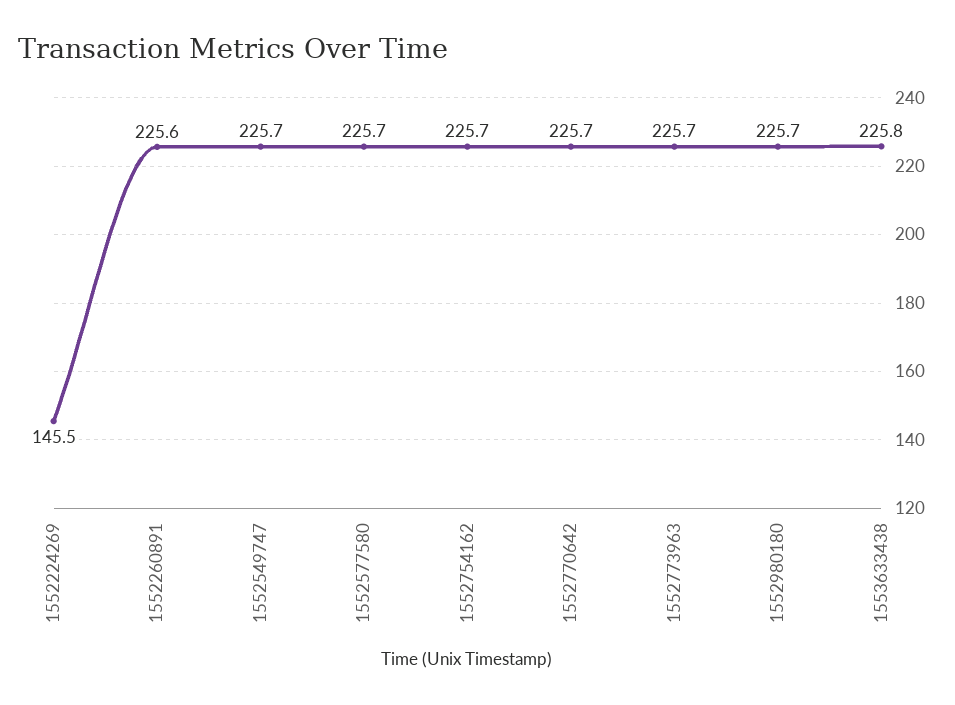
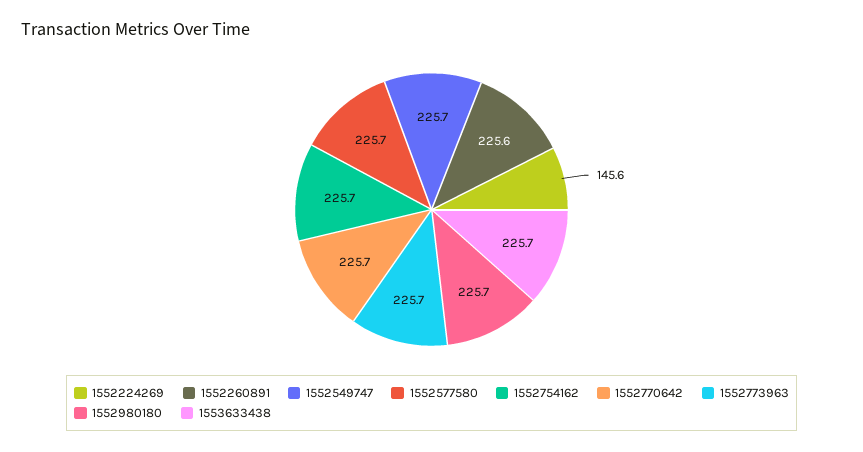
1552224269: 145.5 -> 145.6
1553633438: 225.8 -> 225.7

